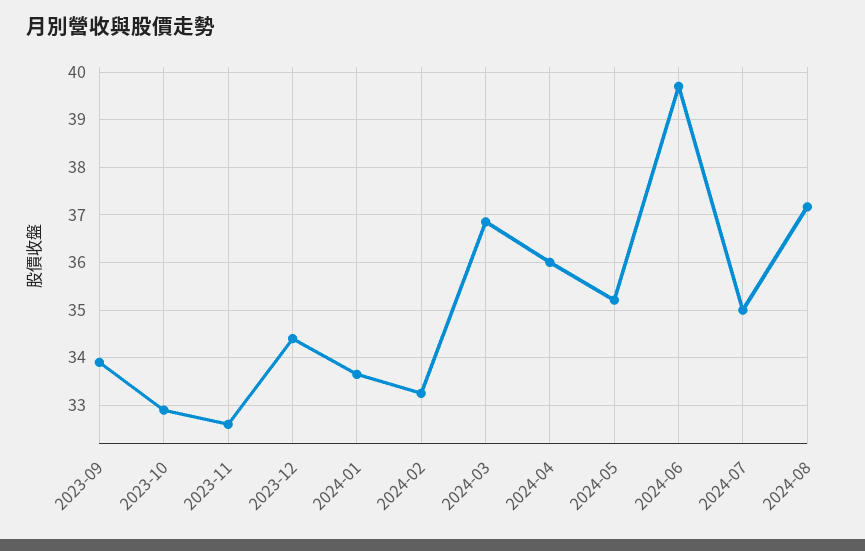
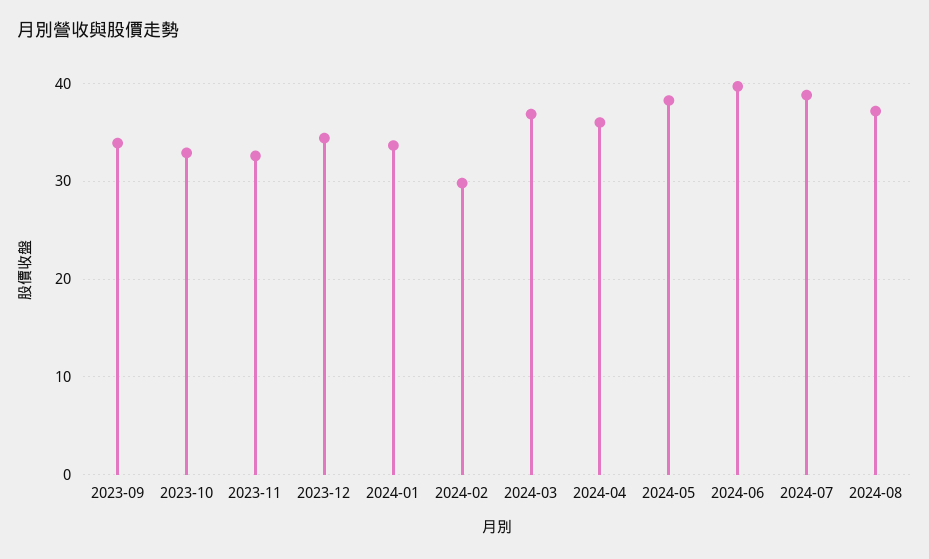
2024-02: 33.2 -> 30
2024-05: 35.2 -> 38
2024-07: 35 -> 39

